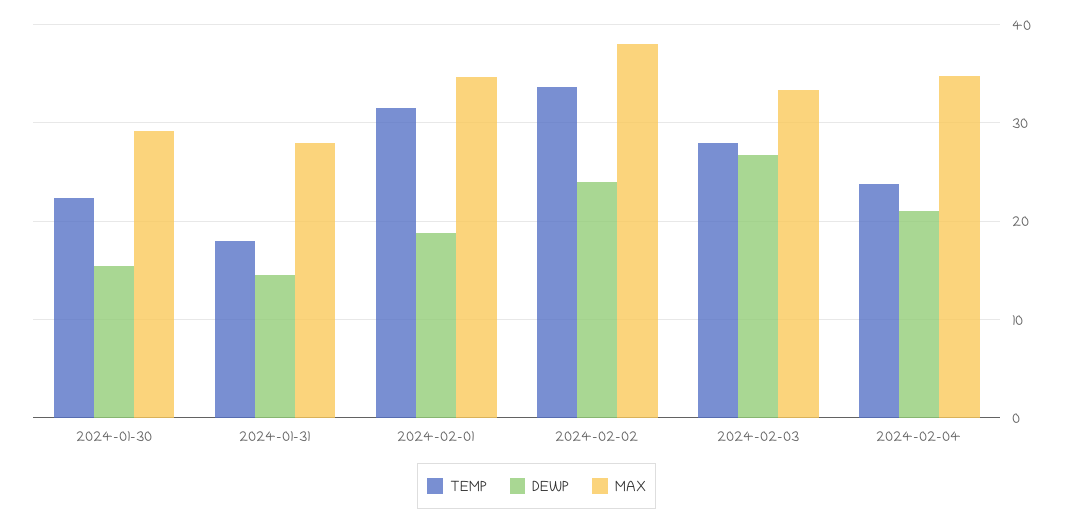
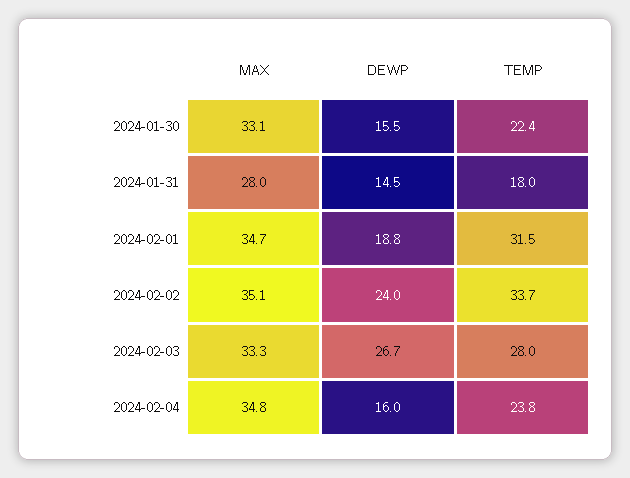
MAX, 2024-01-30: 29 -> 33.1
MAX, 2024-02-02: 38 -> 35.1
DEWP, 2024-02-04: 21 -> 16

